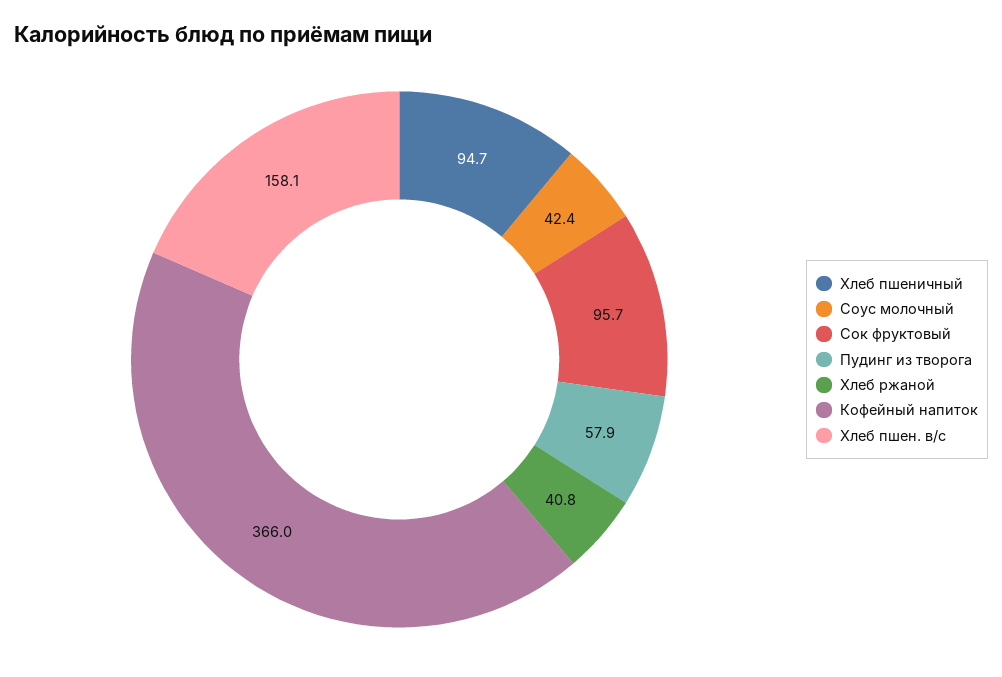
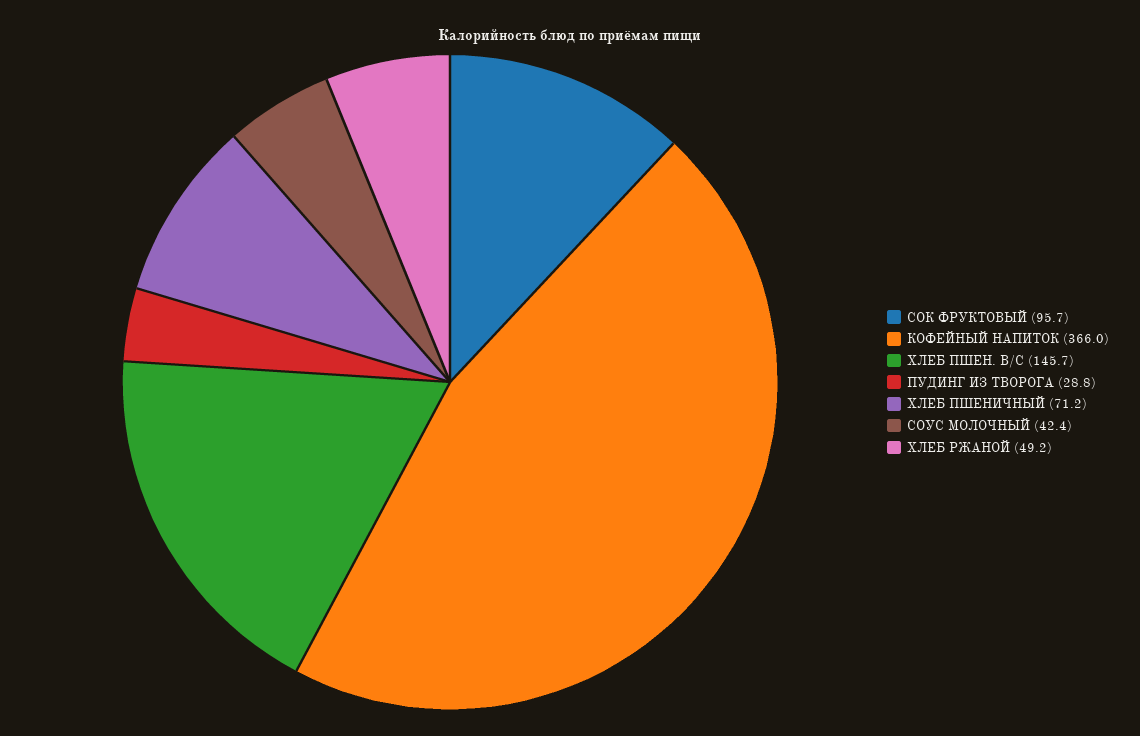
Хлеб пшеничный: 94.7 -> 71.2
Пудинг из творога: 57.9 -> 28.8
Хлеб ржаной: 40.8 -> 49.2
Хлеб пшен. в/с: 158.1 -> 145.7

